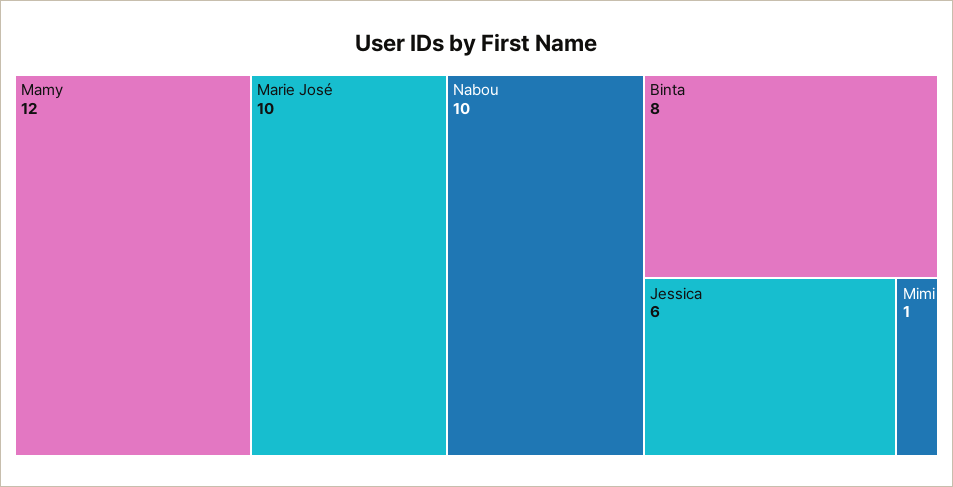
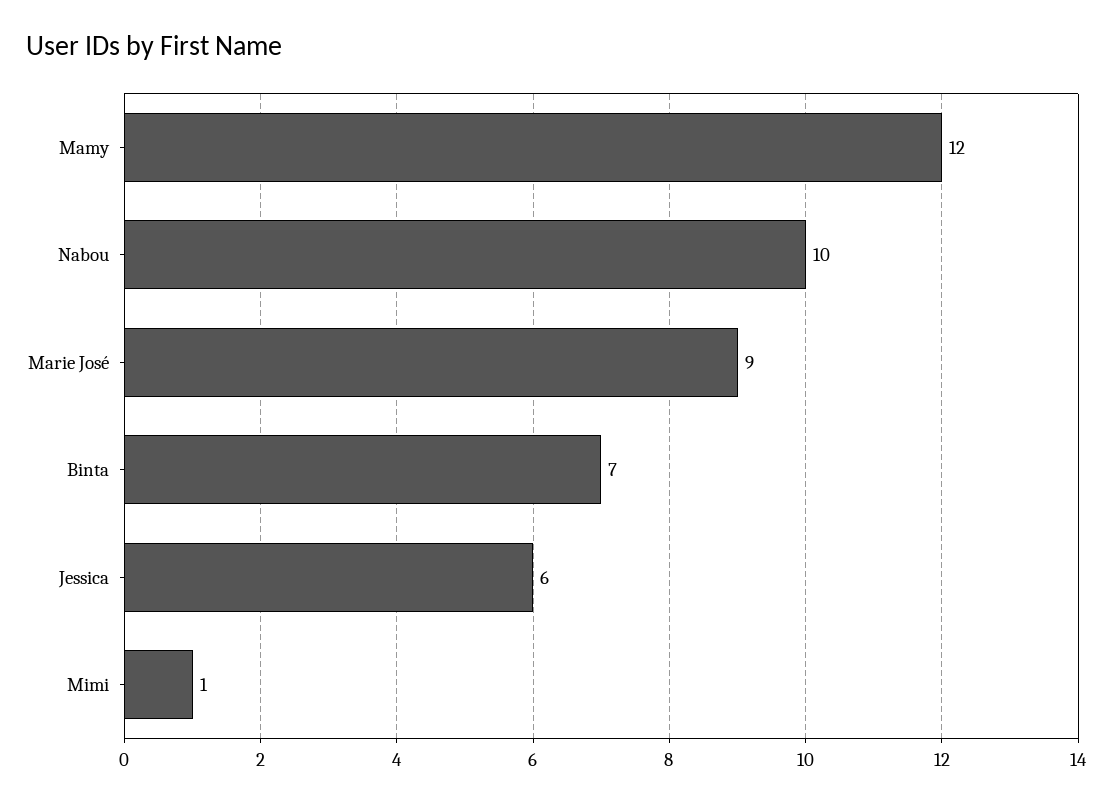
Marie José: 10 -> 9
Binta: 8 -> 7

